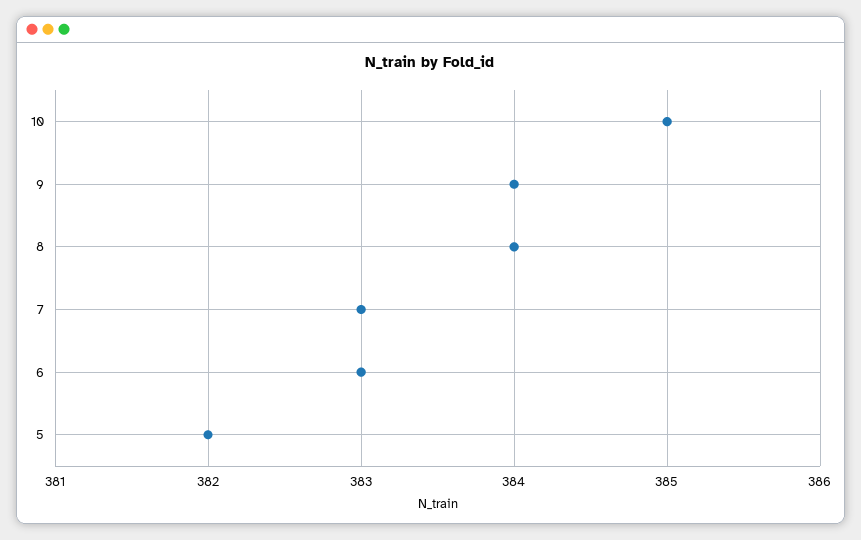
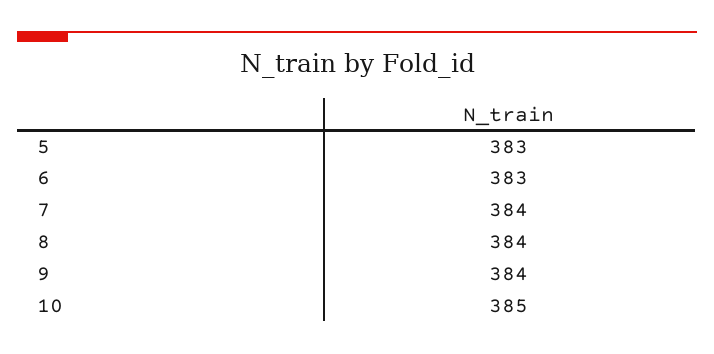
7: 383 -> 384
5: 382 -> 383

